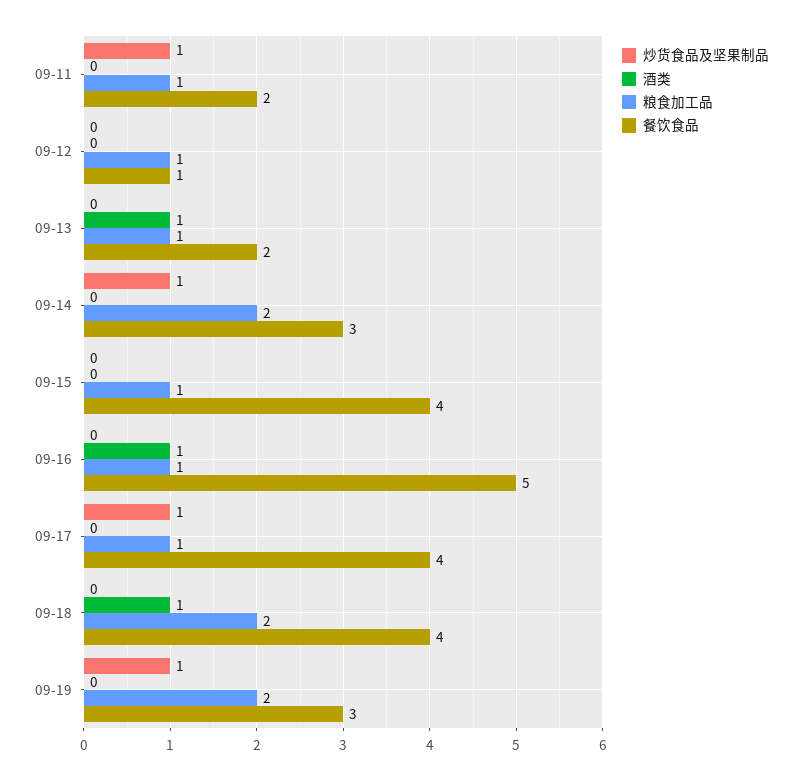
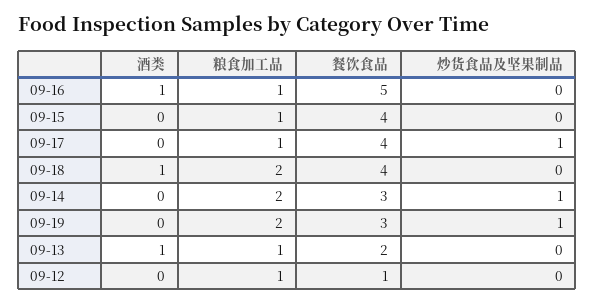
炒货食品及坚果制品, 09-11: 1 -> none
酒类, 09-11: 0 -> none
粮食加工品, 09-11: 1 -> none
餐饮食品, 09-11: 2 -> none

